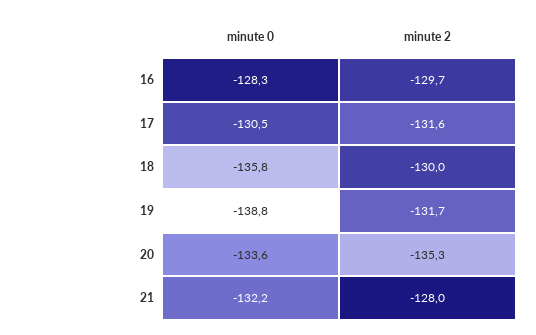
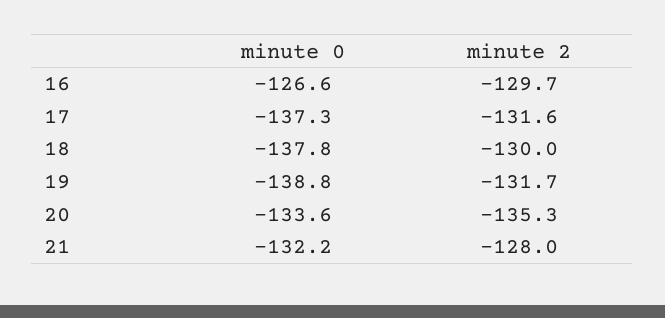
minute 0, 16: -128.3 -> -126.6
minute 0, 17: -130.5 -> -137.3
minute 0, 18: -135.8 -> -137.8

